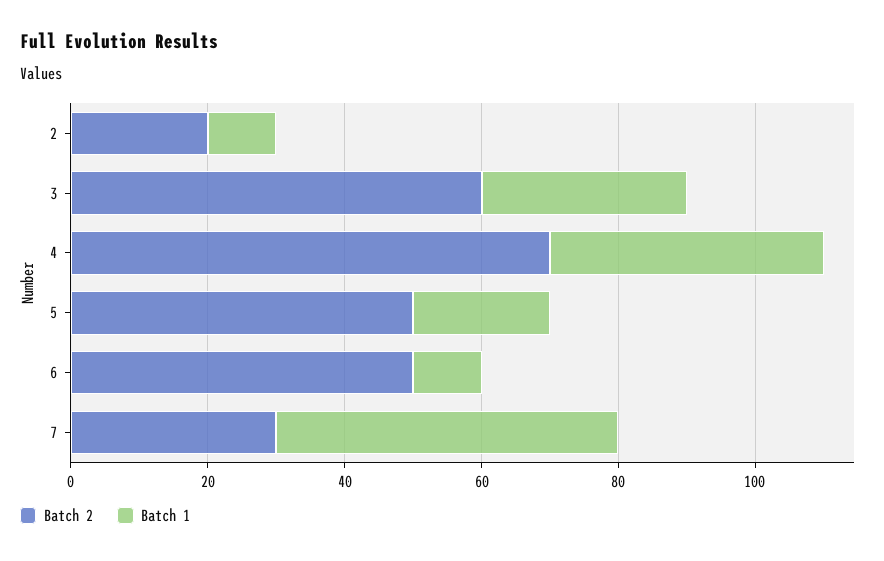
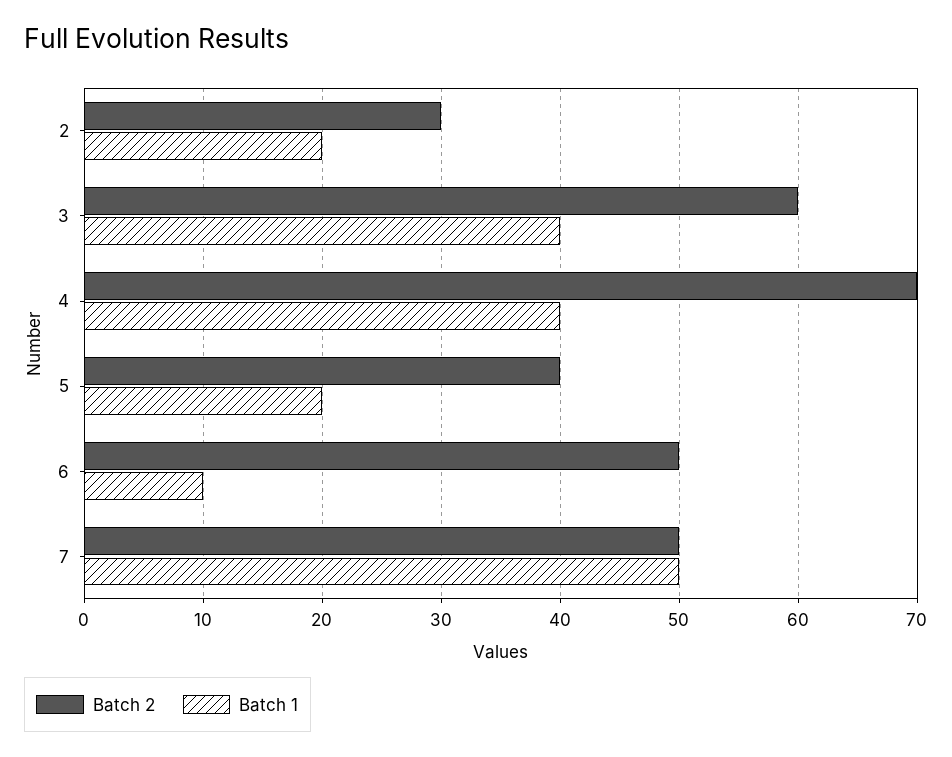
Batch 2, 2: 20 -> 30
Batch 1, 2: 10 -> 20
Batch 1, 3: 30 -> 40
Batch 2, 5: 50 -> 40
Batch 2, 7: 30 -> 50

